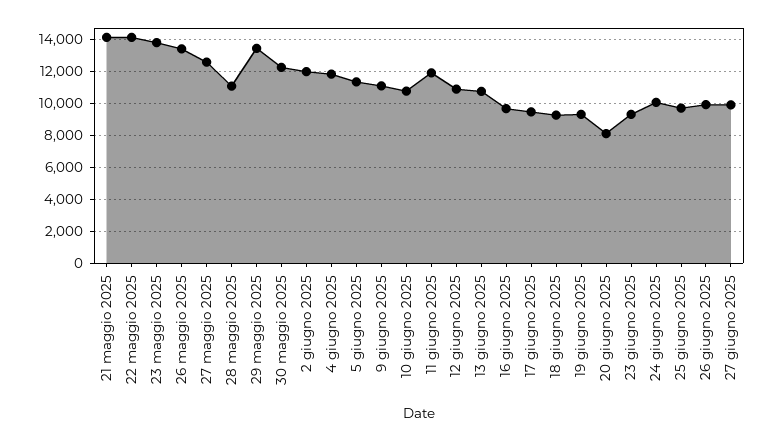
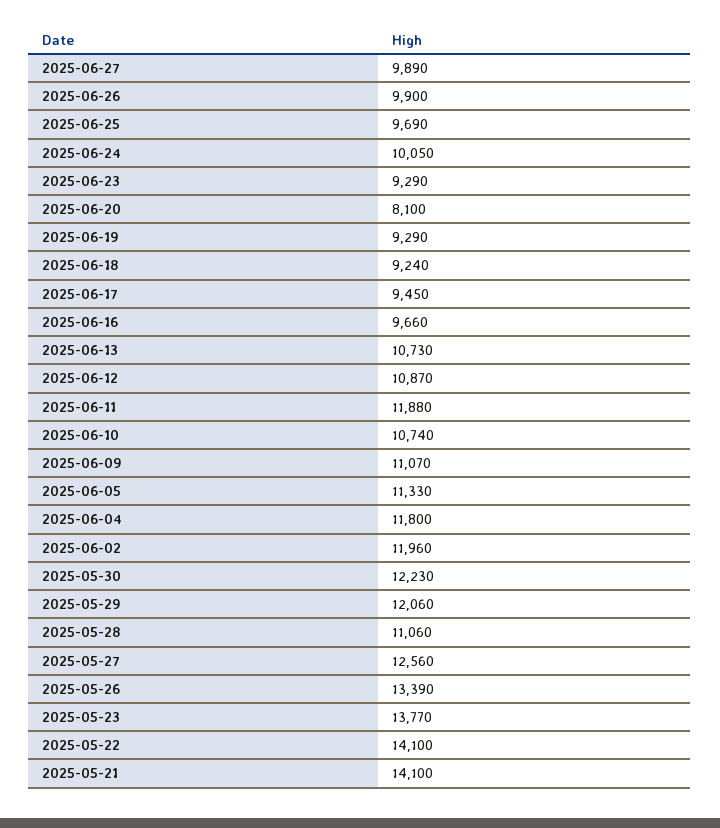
29 maggio 2025: 13500 -> 12060

